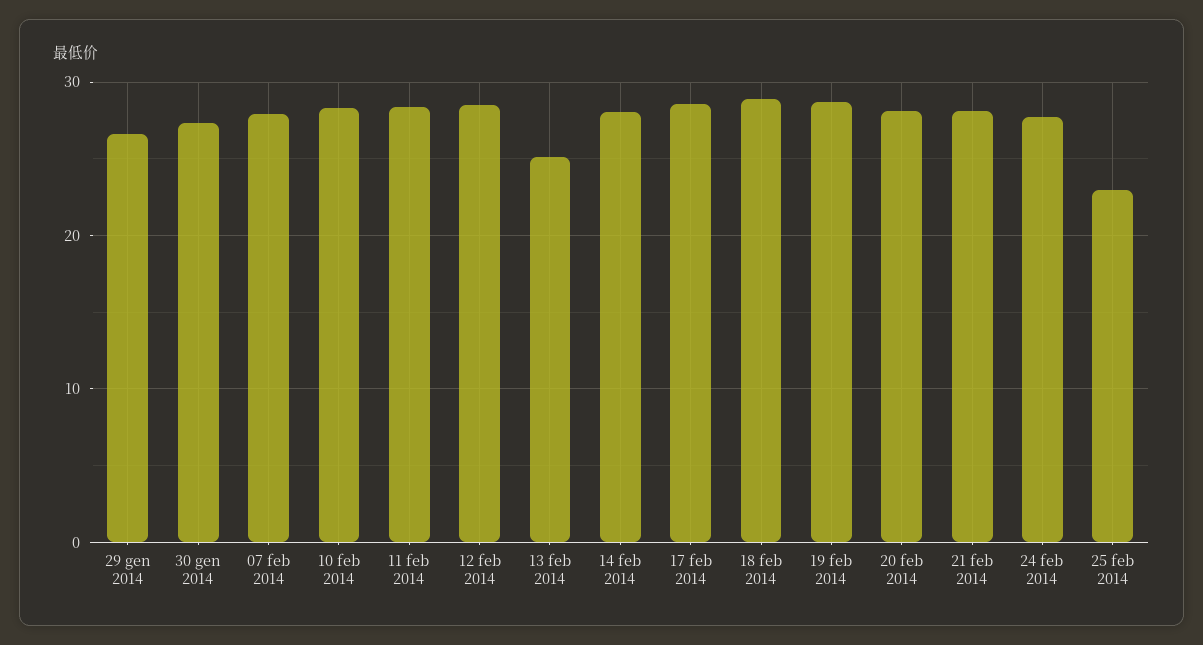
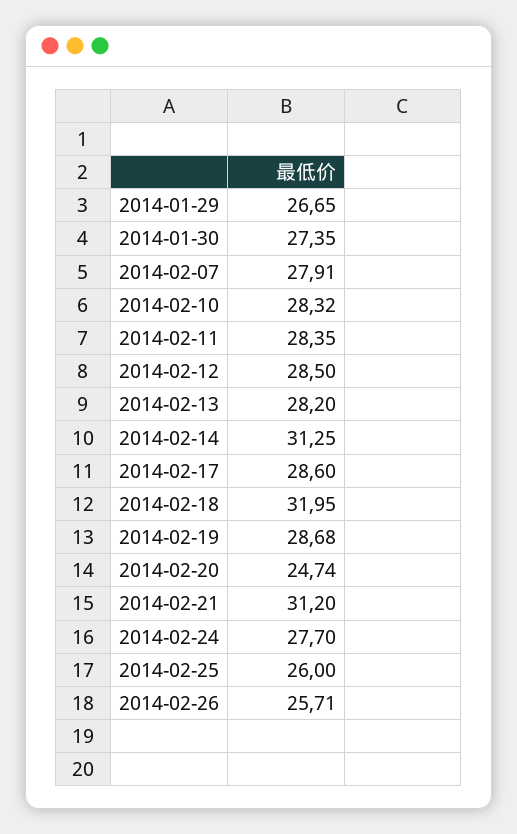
13 feb 2014: 25 -> 28.2
14 feb 2014: 28 -> 31.25
18 feb 2014: 29 -> 31.95
20 feb 2014: 28 -> 24.74
21 feb 2014: 28 -> 31.2
25 feb 2014: 23 -> 26
2014-02-26: none -> 25.71

